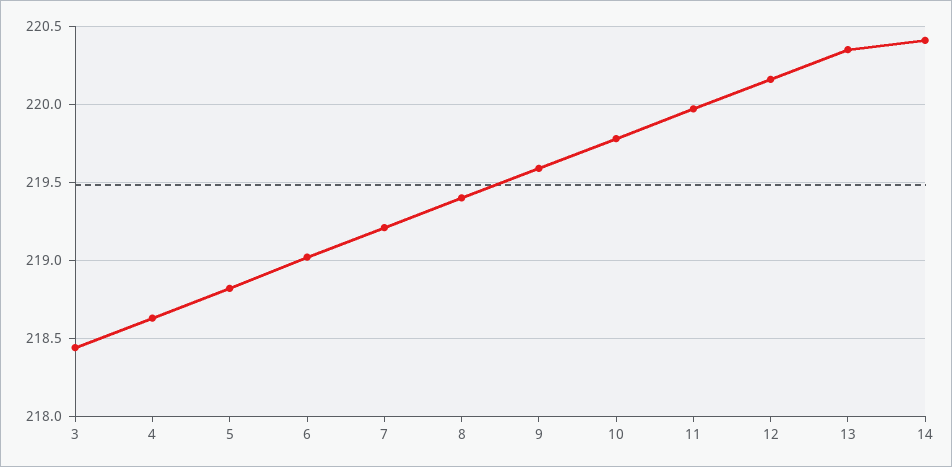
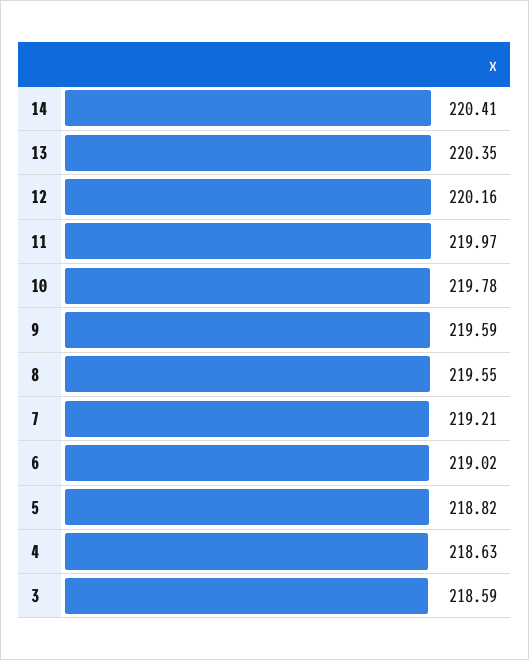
3: 218.45 -> 218.59
8: 219.4 -> 219.55

